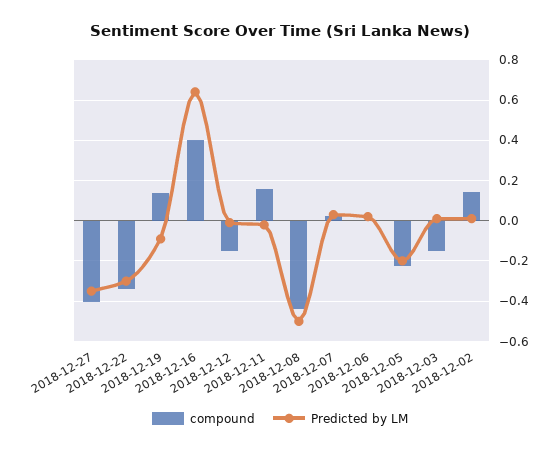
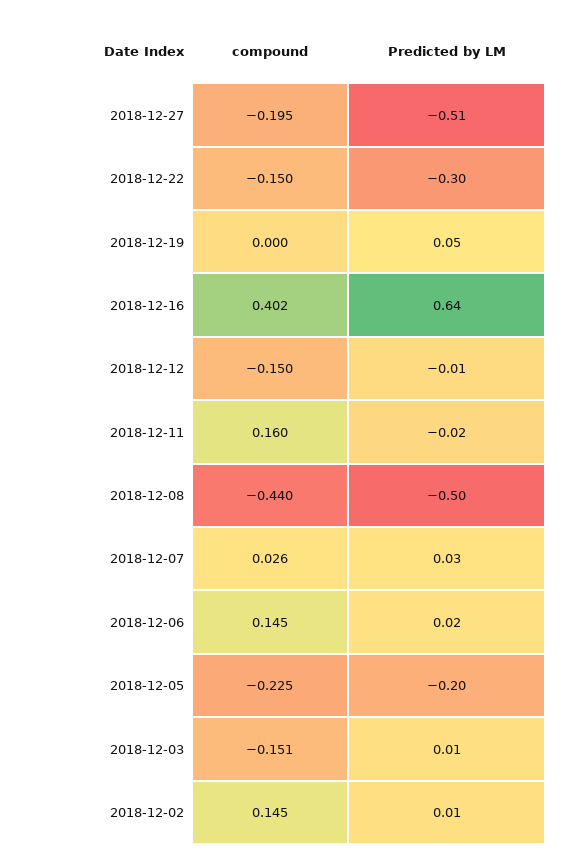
compound, 2018-12-27: -0.4 -> -0.195
Predicted by LM, 2018-12-27: -0.35 -> -0.51
compound, 2018-12-22: -0.35 -> -0.15
compound, 2018-12-19: 0.15 -> 0
Predicted by LM, 2018-12-19: -0.1 -> 0.05
compound, 2018-12-06: 0 -> 0.145

